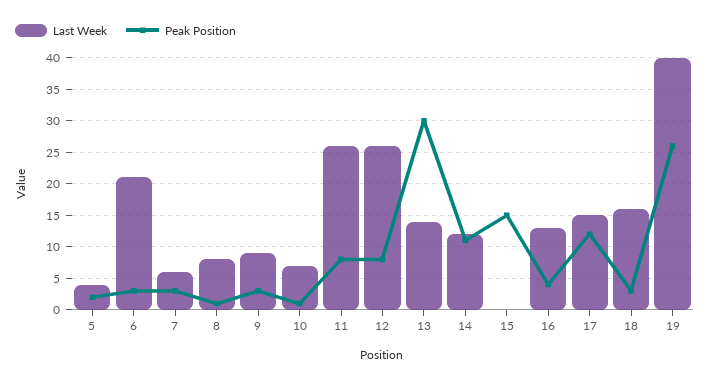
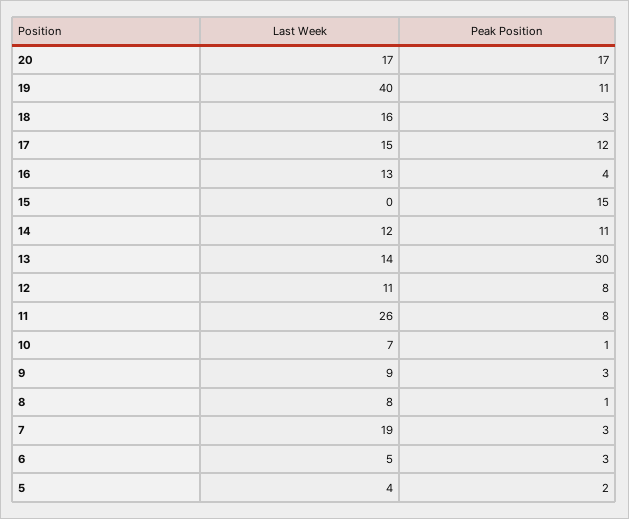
Last Week, 6: 21 -> 5
Last Week, 7: 6 -> 19
Last Week, 12: 26 -> 11
Peak Position, 19: 26 -> 11
Last Week, 20: none -> 17
Peak Position, 20: none -> 17

